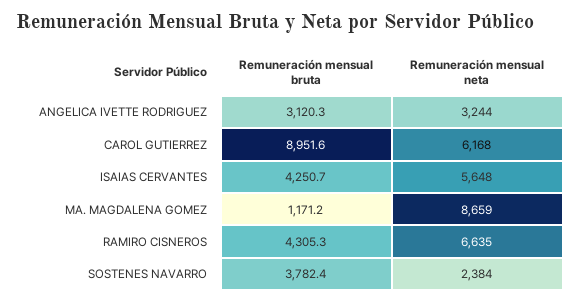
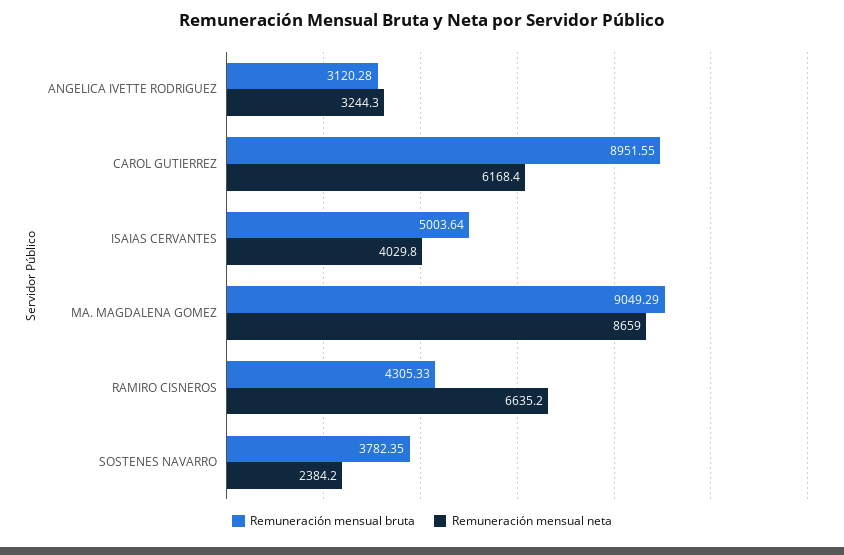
Remuneración mensual bruta, ISAIAS CERVANTES: 4250.7 -> 5003.64
Remuneración mensual neta, ISAIAS CERVANTES: 5648 -> 4029.8
Remuneración mensual bruta, MA. MAGDALENA GOMEZ: 1171.2 -> 9049.29

